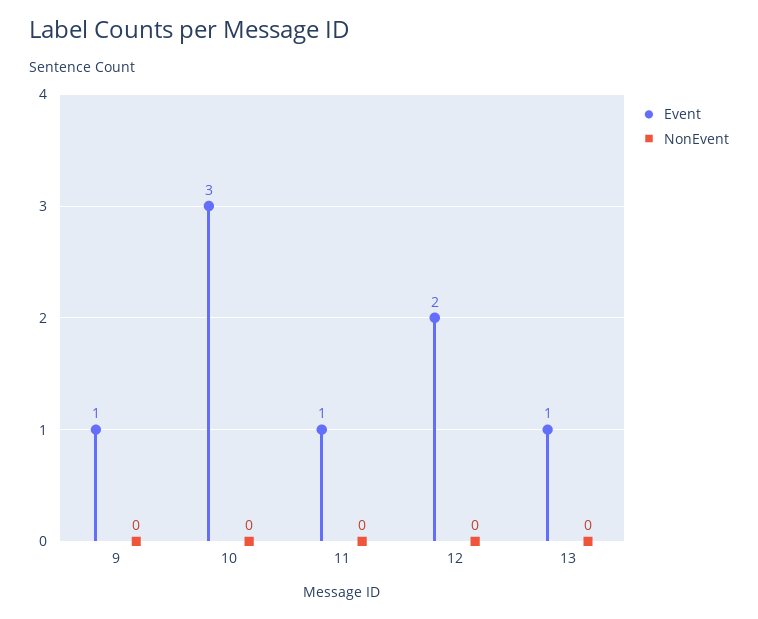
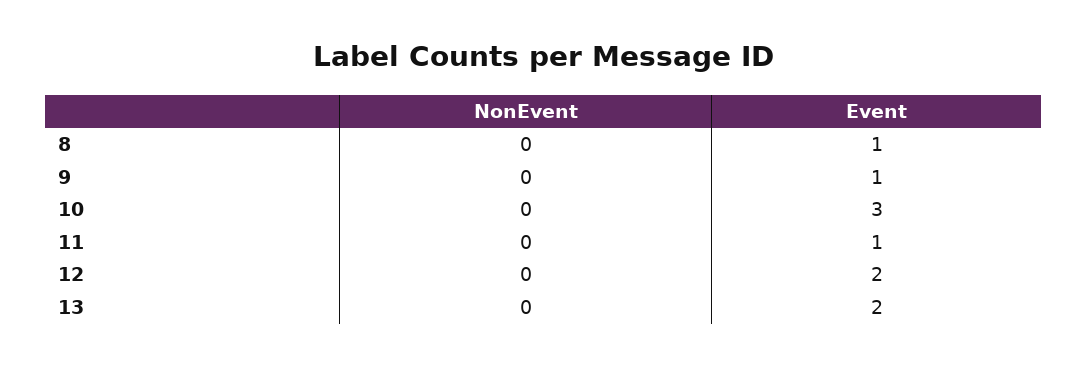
Event, 13: 1 -> 2
NonEvent, 8: none -> 0
Event, 8: none -> 1

